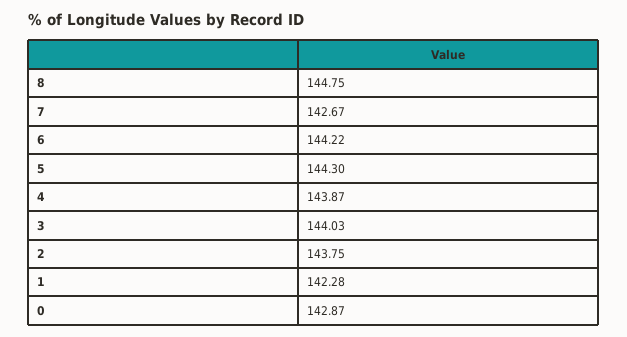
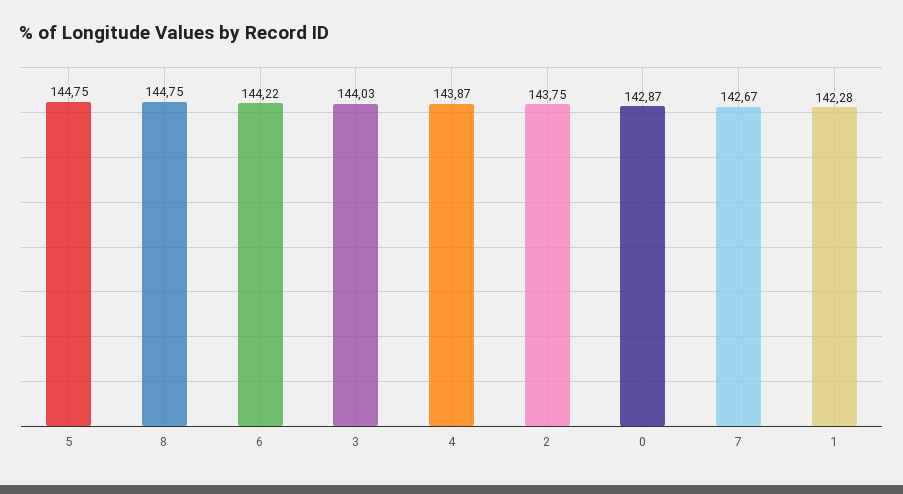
5: 144.3 -> 144.75

